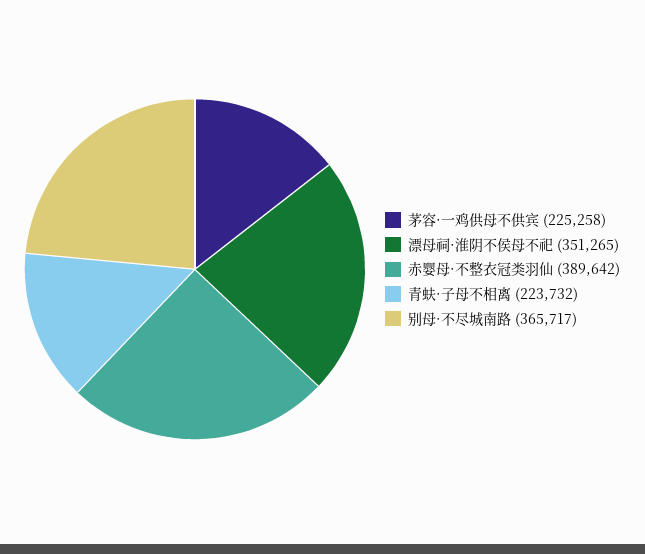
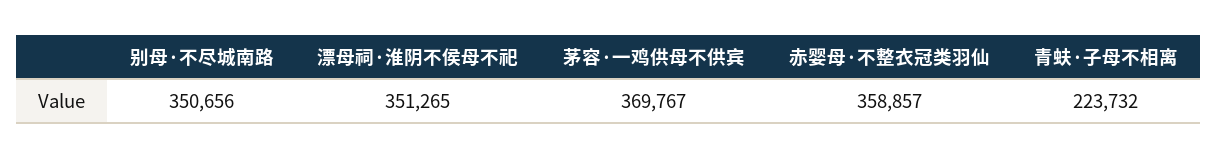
茅容·一鸡供母不供宾: 225258 -> 369767
赤婴母·不整衣冠类羽仙: 389642 -> 358857
别母·不尽城南路: 365717 -> 350656

